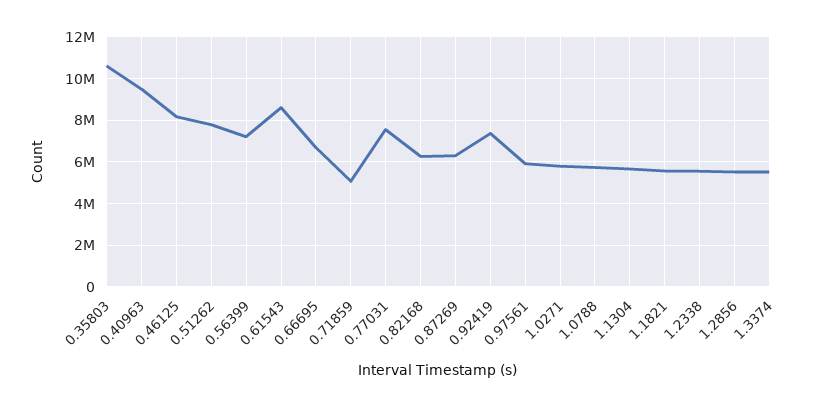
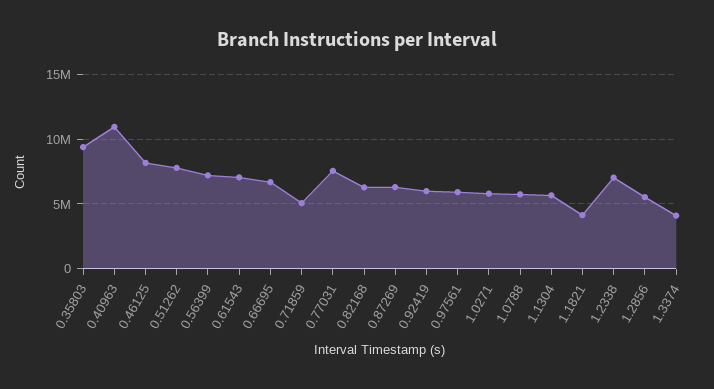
0.35803: 10500000 -> 9500000
0.40963: 9500000 -> 11000000
0.61543: 8500000 -> 7000000
0.92419: 7500000 -> 6000000
1.1821: 5500000 -> 4000000
1.2338: 5500000 -> 7000000
1.3374: 5500000 -> 4000000

